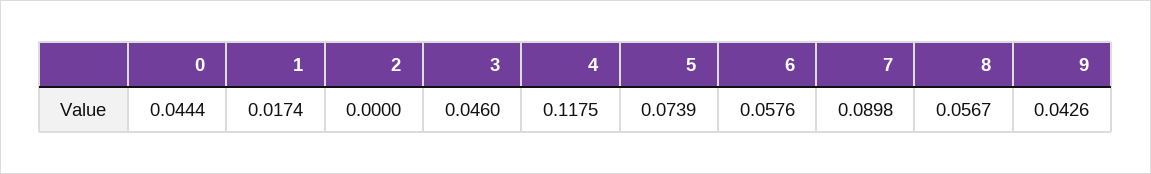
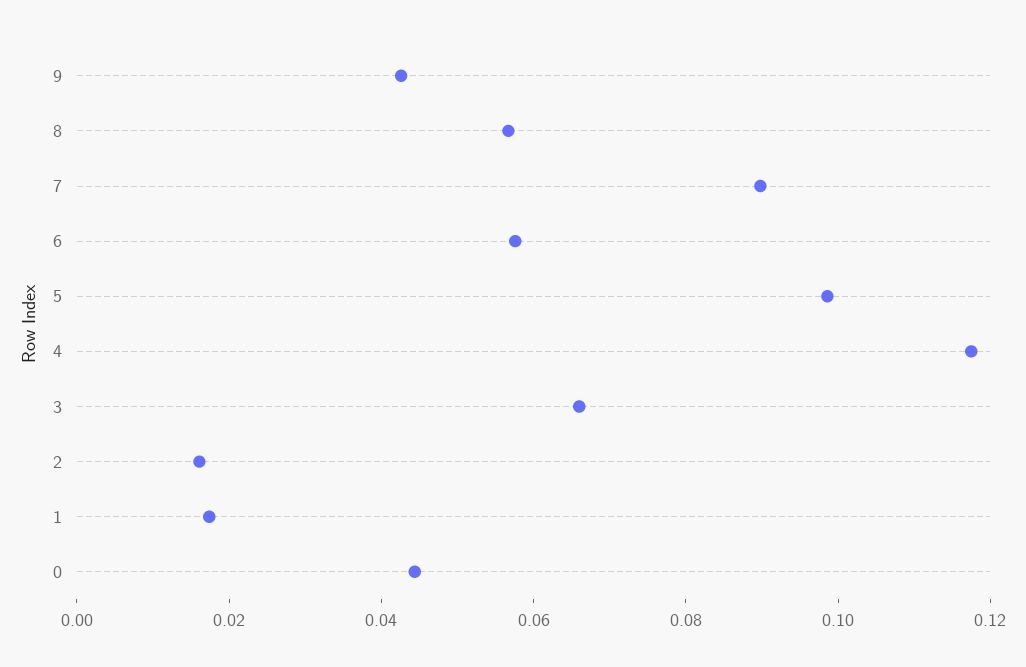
2: 0 -> 0.015
3: 0.046 -> 0.065
5: 0.0739 -> 0.1

